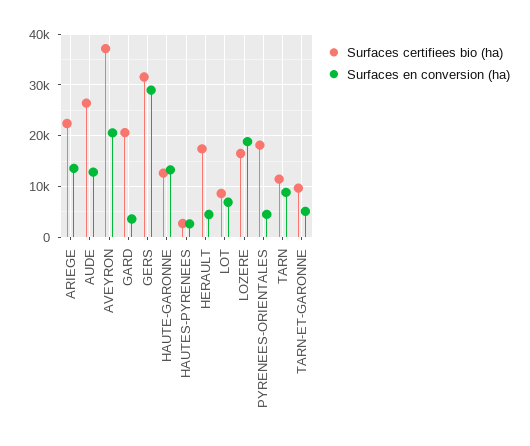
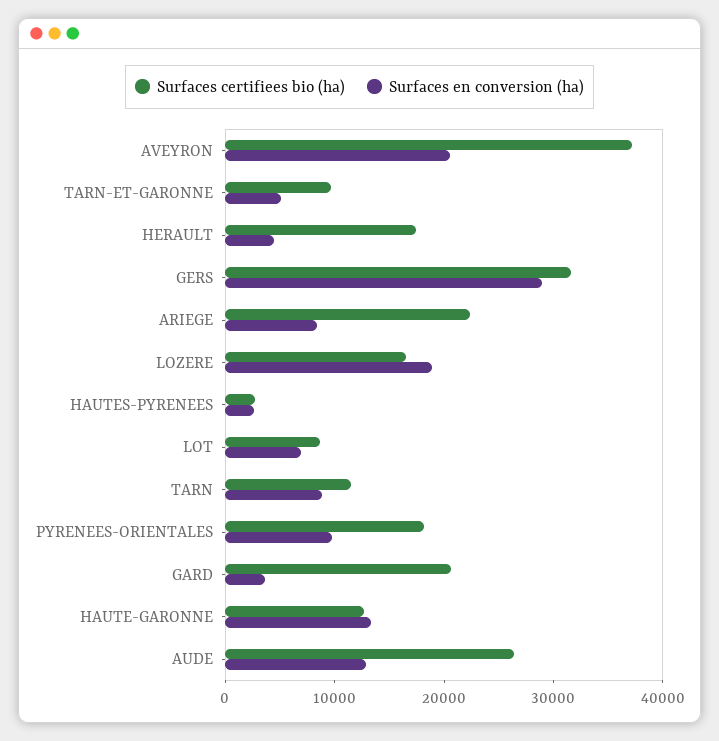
Surfaces en conversion (ha), ARIEGE: 14000 -> 8000
Surfaces en conversion (ha), PYRENEES-ORIENTALES: 4000 -> 10000

